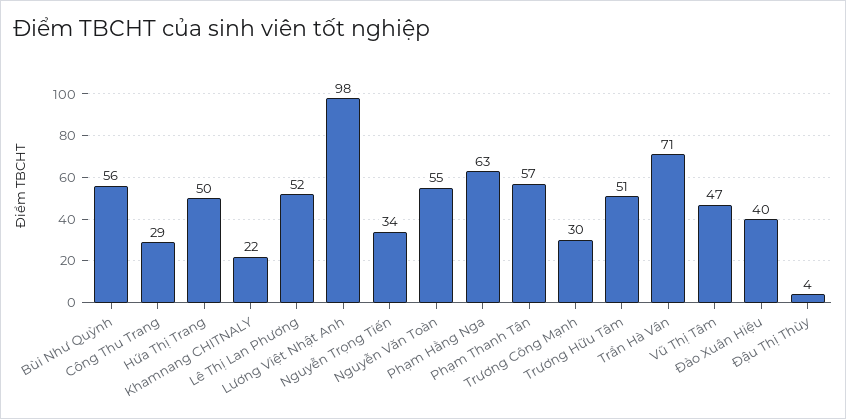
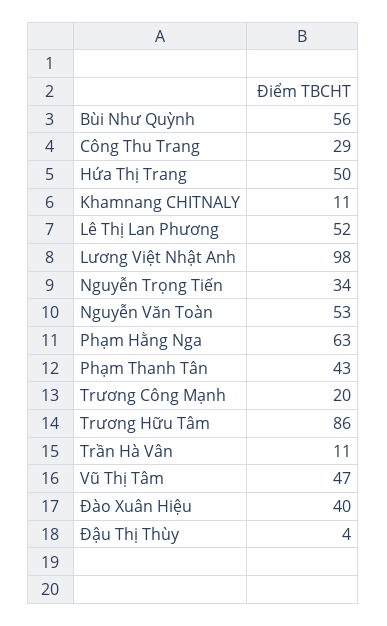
Khamnang CHITNALY: 22 -> 11
Nguyễn Văn Toàn: 55 -> 53
Phạm Thanh Tân: 57 -> 43
Trương Công Mạnh: 30 -> 20
Trương Hữu Tâm: 51 -> 86
Trần Hà Vân: 71 -> 11

